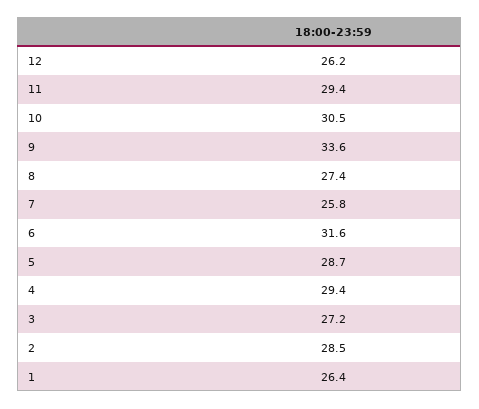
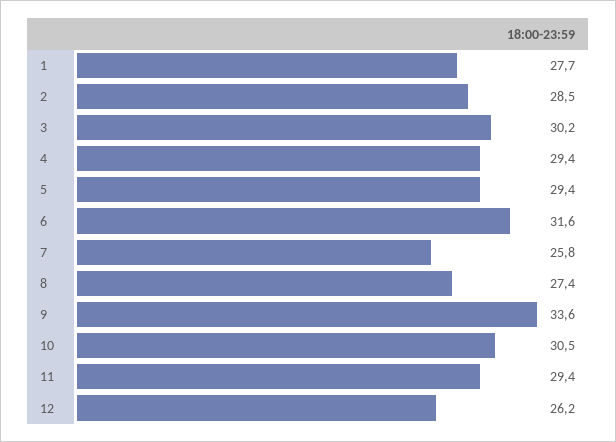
5: 28.7 -> 29.4
3: 27.2 -> 30.2
1: 26.4 -> 27.7

